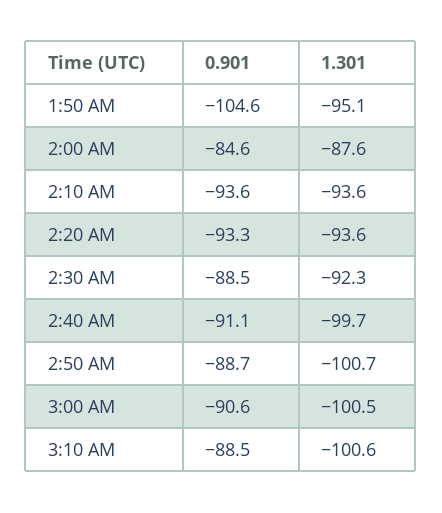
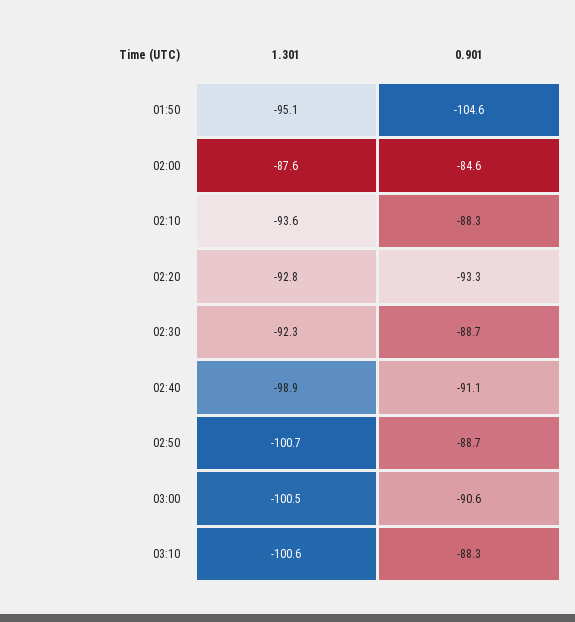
0.901, 2:10 AM: -93.6 -> -88.3
1.301, 2:20 AM: -93.6 -> -92.8
0.901, 2:30 AM: -88.5 -> -88.7
1.301, 2:40 AM: -99.7 -> -98.9
0.901, 3:10 AM: -88.5 -> -88.3

